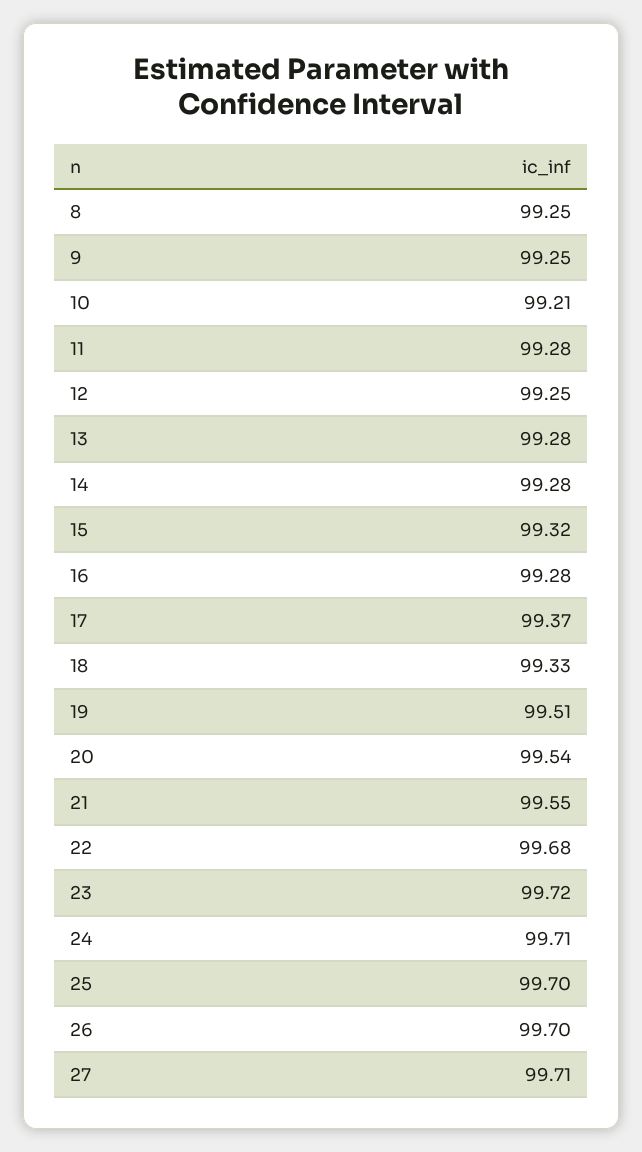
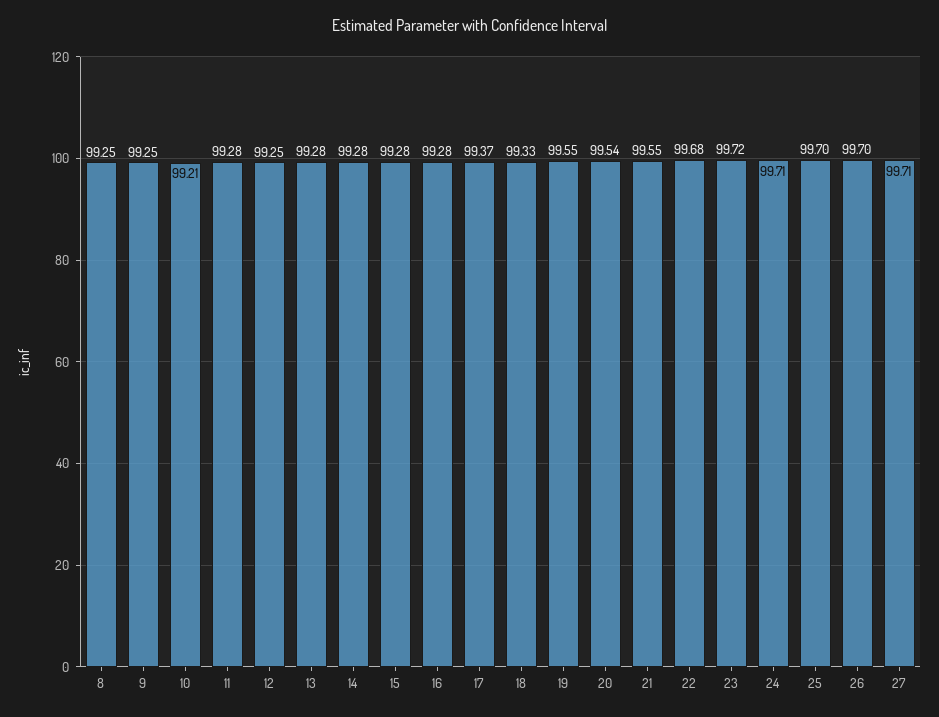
15: 99.32 -> 99.28
19: 99.51 -> 99.55

